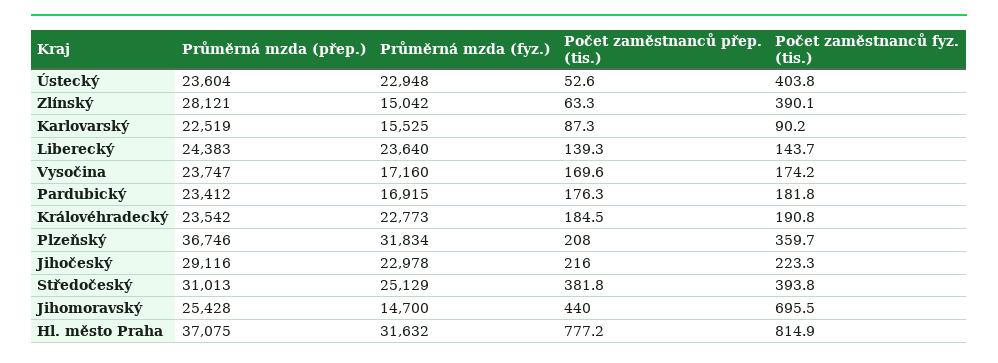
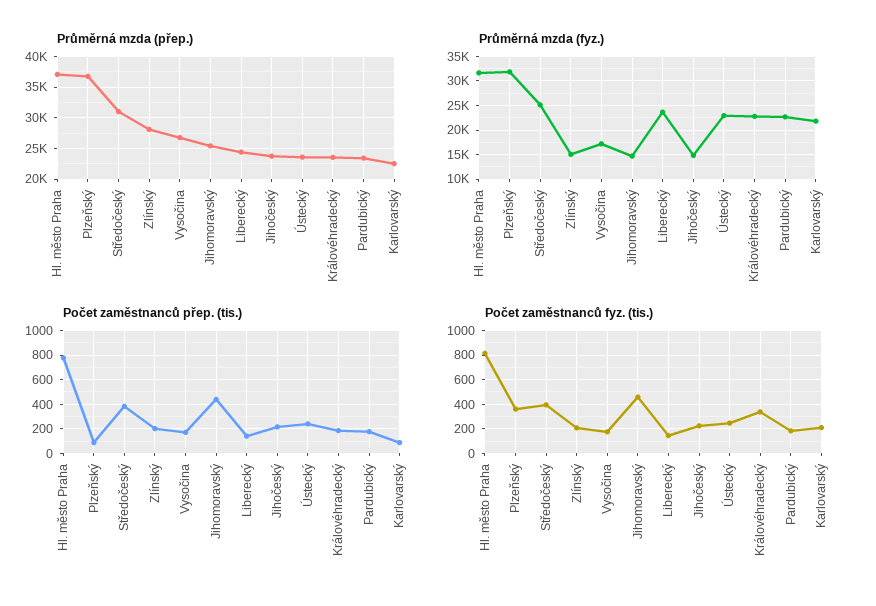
Počet zaměstnanců přep. (tis.), Ústecký: 52.6 -> 250
Počet zaměstnanců fyz. (tis.), Ústecký: 403.8 -> 250
Počet zaměstnanců přep. (tis.), Zlínský: 63.3 -> 200
Počet zaměstnanců fyz. (tis.), Zlínský: 390.1 -> 200
Průměrná mzda (fyz.), Karlovarský: 15525 -> 22500
Počet zaměstnanců fyz. (tis.), Karlovarský: 90.2 -> 200
Průměrná mzda (přep.), Vysočina: 23747 -> 27000
Průměrná mzda (fyz.), Pardubický: 16915 -> 22500
Počet zaměstnanců fyz. (tis.), Královéhradecký: 190.8 -> 350
Počet zaměstnanců přep. (tis.), Plzeňský: 208 -> 100
Průměrná mzda (přep.), Jihočeský: 29116 -> 24000
Průměrná mzda (fyz.), Jihočeský: 22978 -> 15000
Počet zaměstnanců fyz. (tis.), Jihomoravský: 695.5 -> 450

